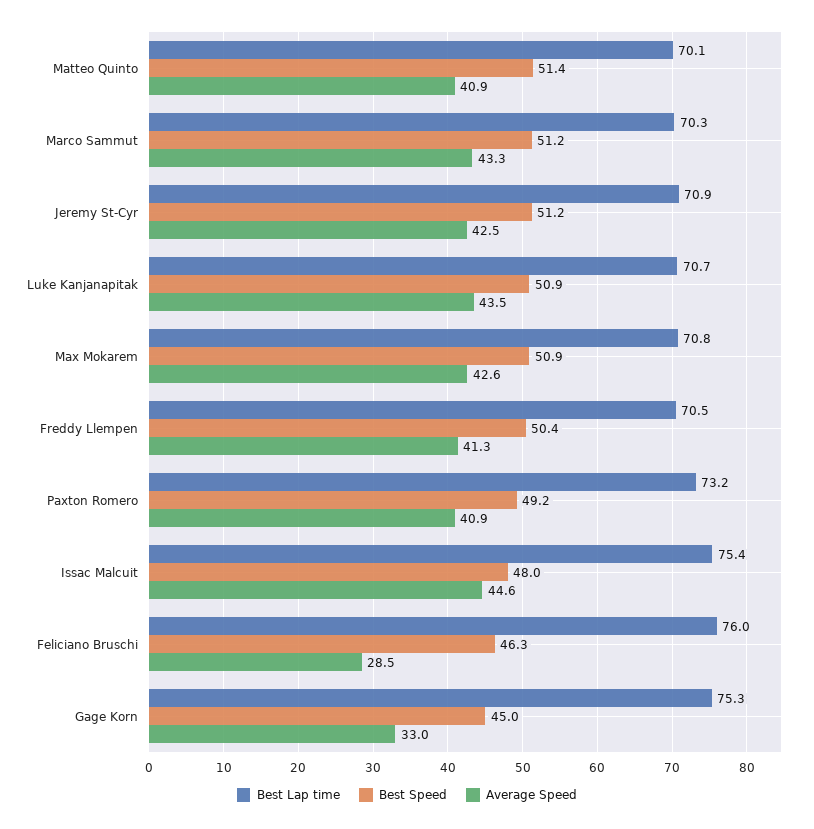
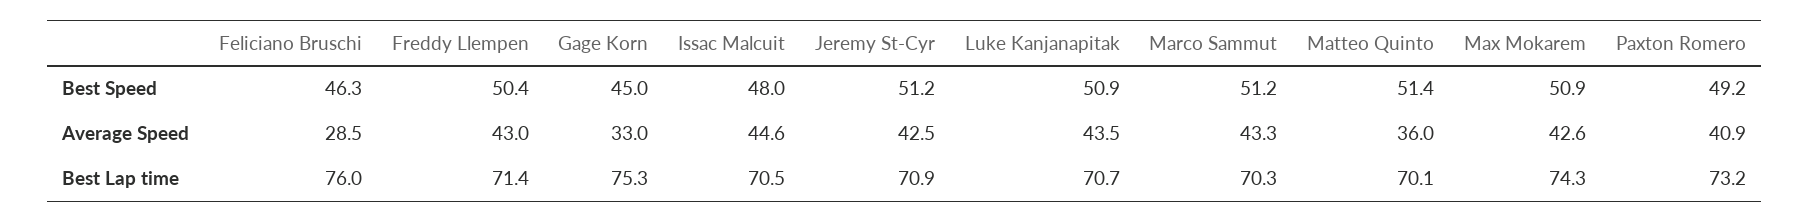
Average Speed, Matteo Quinto: 40.9 -> 36
Best Lap time, Max Mokarem: 70.8 -> 74.3
Best Lap time, Freddy Llempen: 70.5 -> 71.4
Average Speed, Freddy Llempen: 41.3 -> 43
Best Lap time, Issac Malcuit: 75.4 -> 70.5

